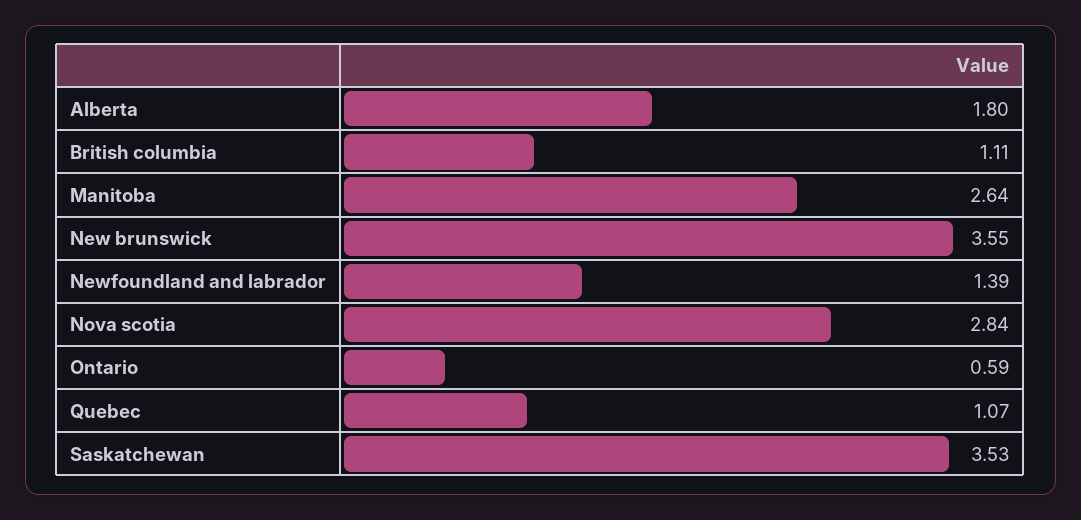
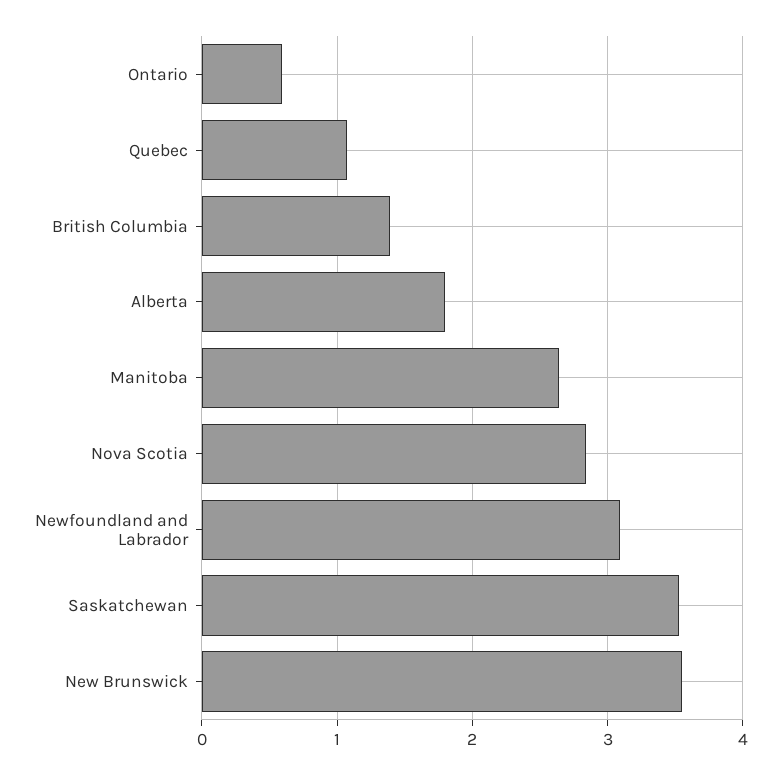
British columbia: 1.11 -> 1.4
Newfoundland and labrador: 1.39 -> 3.1

